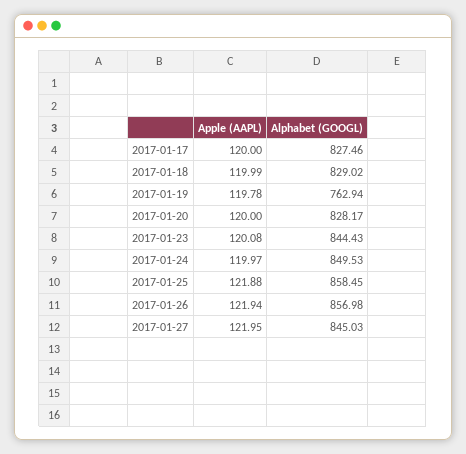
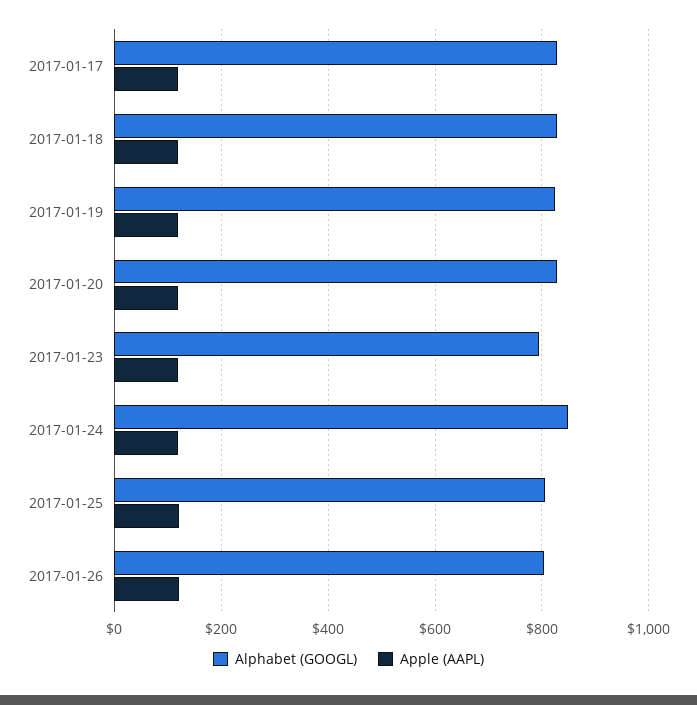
Alphabet (GOOGL), 2017-01-19: 762.94 -> 820
Alphabet (GOOGL), 2017-01-23: 844.43 -> 800
Alphabet (GOOGL), 2017-01-25: 858.45 -> 800
Alphabet (GOOGL), 2017-01-26: 856.98 -> 800
Apple (AAPL), 2017-01-27: 121.95 -> none
Alphabet (GOOGL), 2017-01-27: 845.03 -> none

